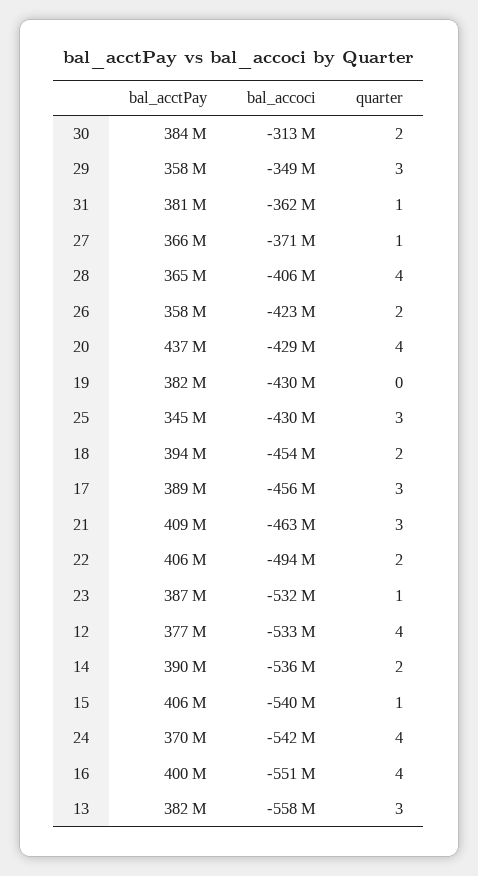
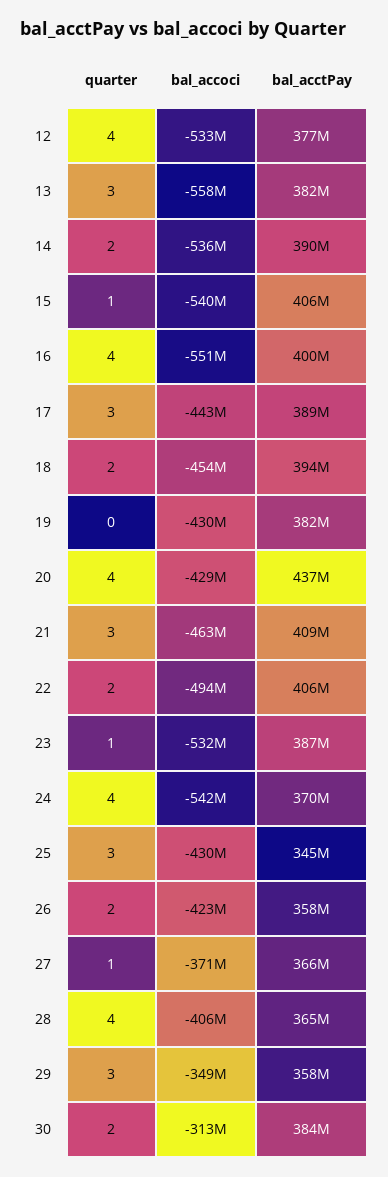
bal_acctPay, 31: 381000000 -> none
bal_accoci, 31: -362000000 -> none
quarter, 31: 1 -> none
bal_accoci, 17: -456000000 -> -443000000

